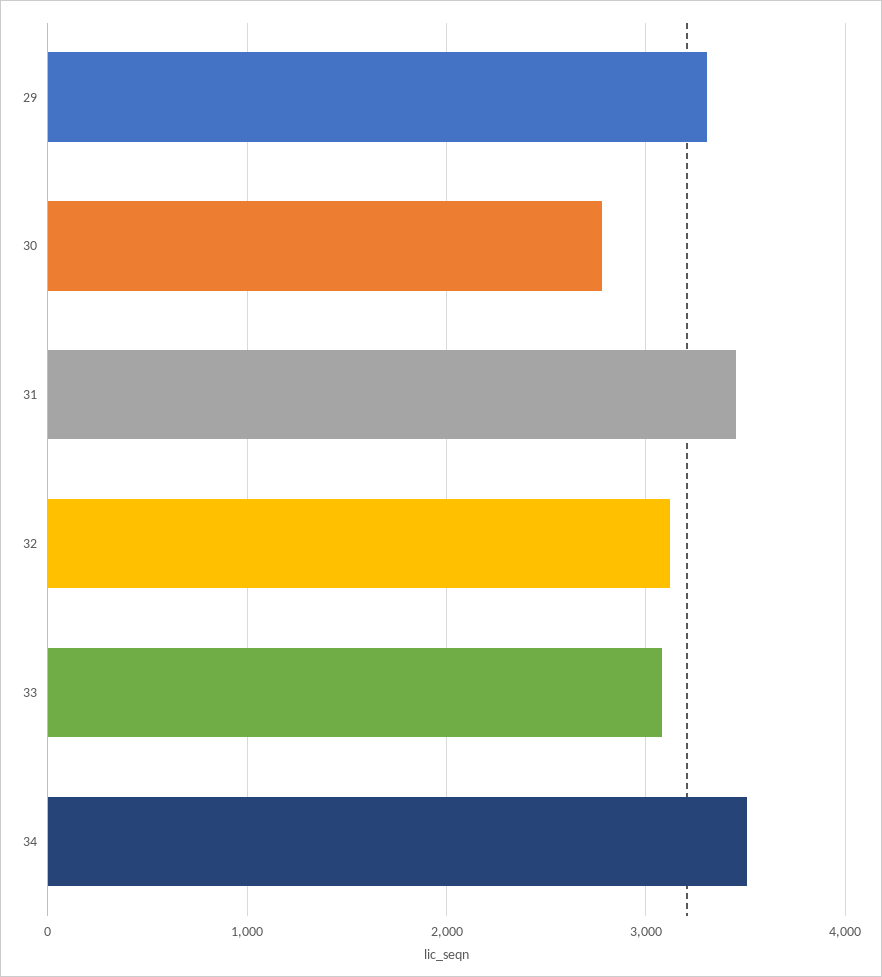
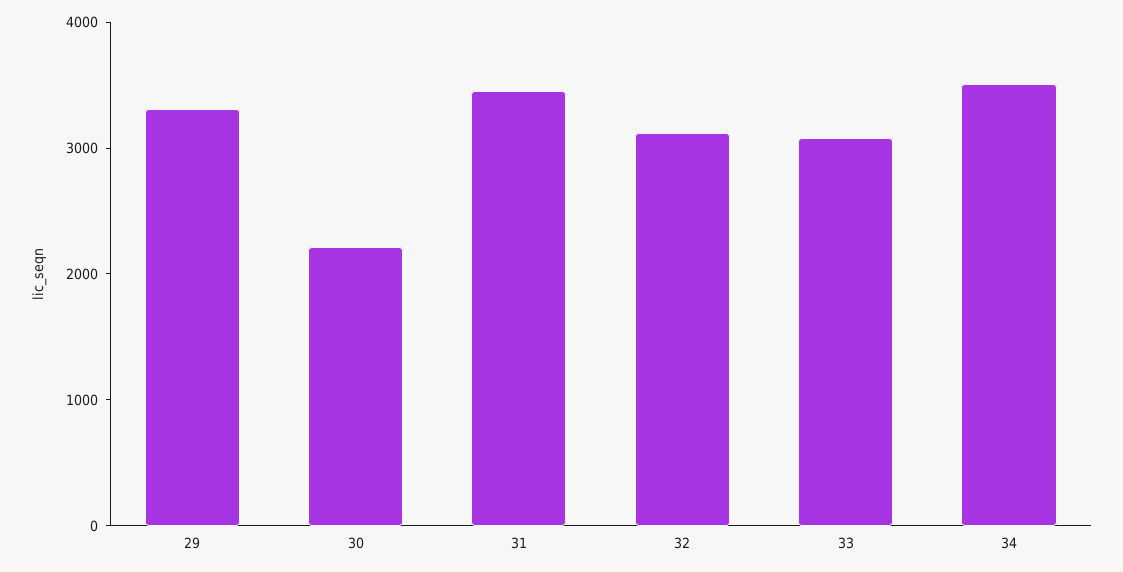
30: 2800 -> 2200

